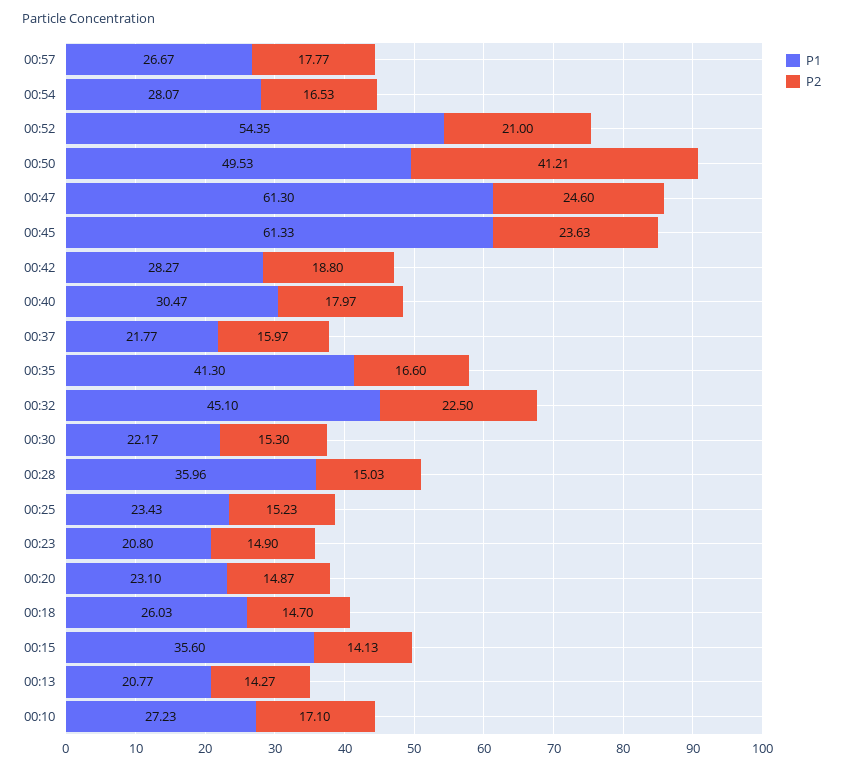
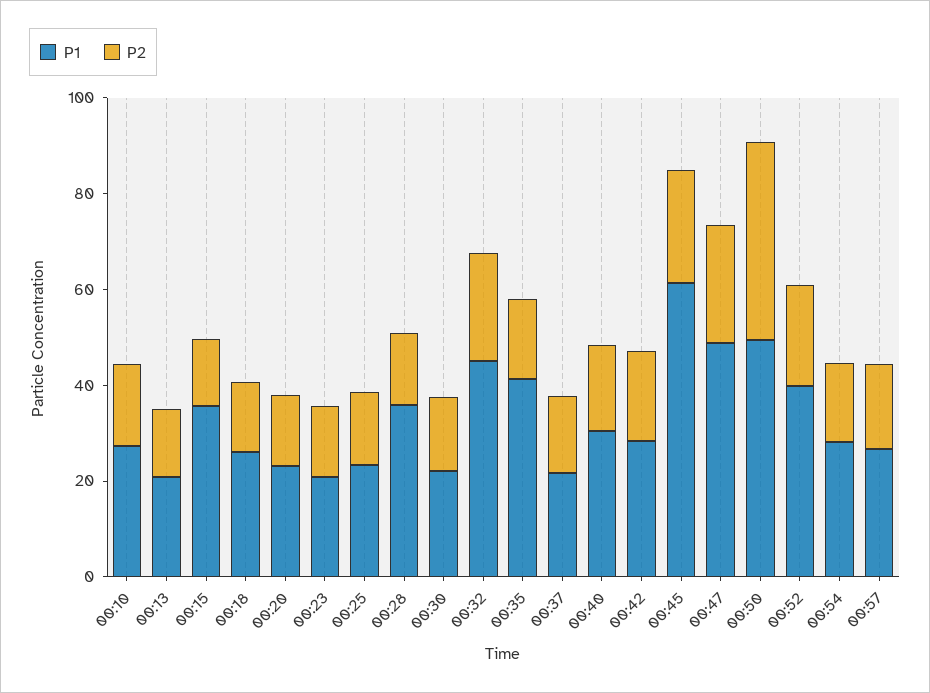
P1, 00:52: 54.35 -> 40
P1, 00:47: 61.3 -> 50

